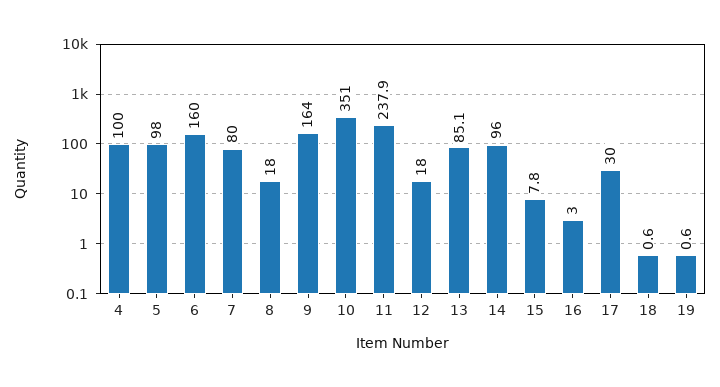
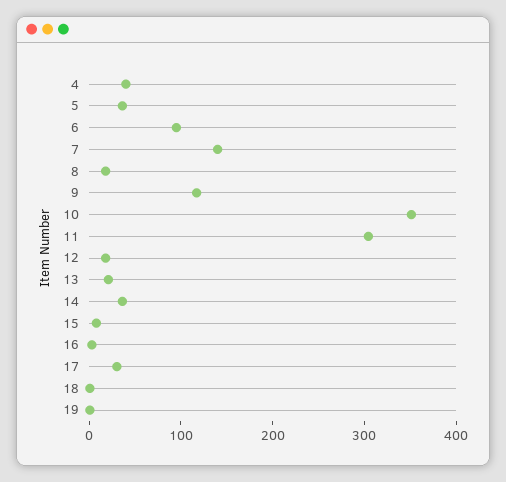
4: 100 -> 40
5: 98 -> 40
6: 160 -> 100
7: 80 -> 140
9: 164 -> 120
11: 237.9 -> 300
13: 85.1 -> 20
14: 96 -> 40

